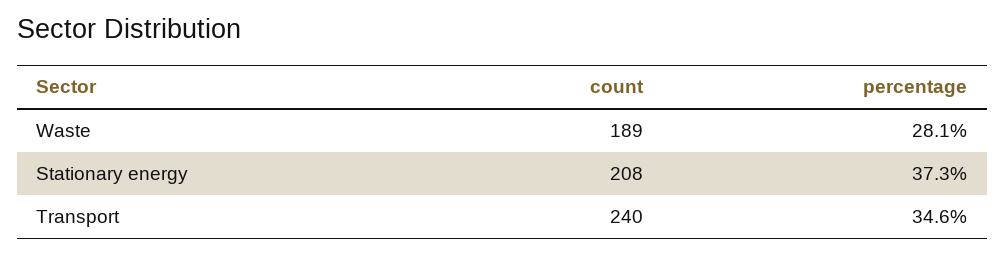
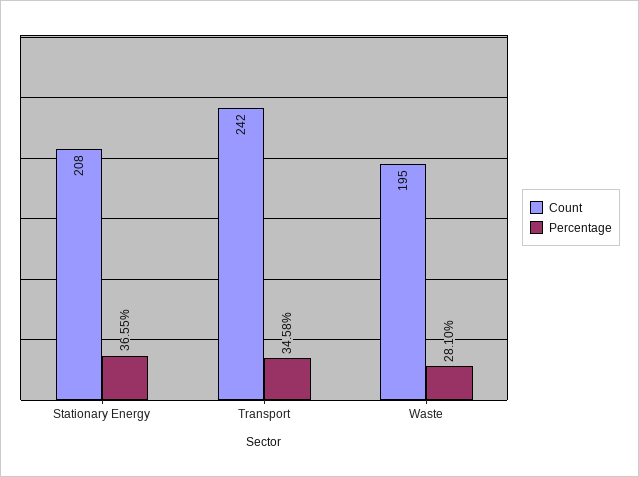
count, Waste: 189 -> 195
percentage, Stationary energy: 37.3 -> 36.55
count, Transport: 240 -> 242

